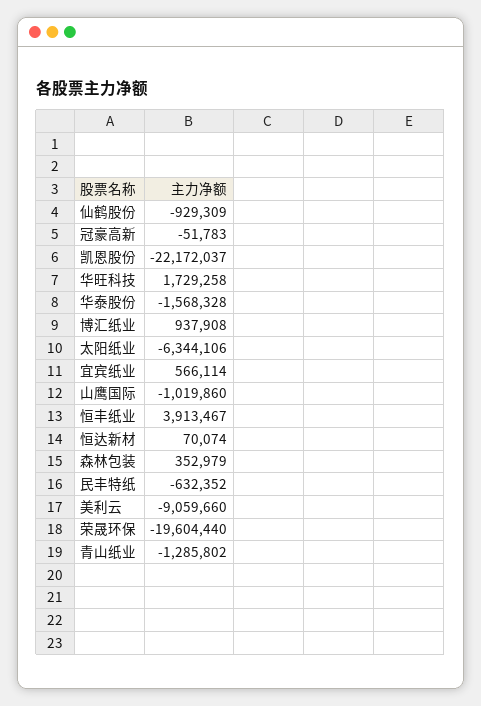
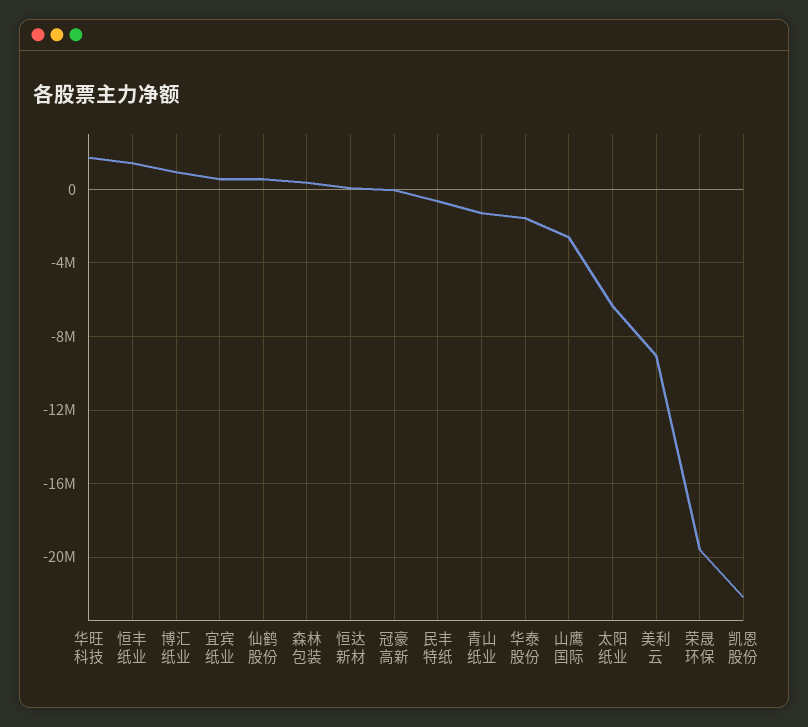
仙鹤股份: -929309 -> 500000
山鹰国际: -1019860 -> -2500000
恒丰纸业: 3913467 -> 1500000

